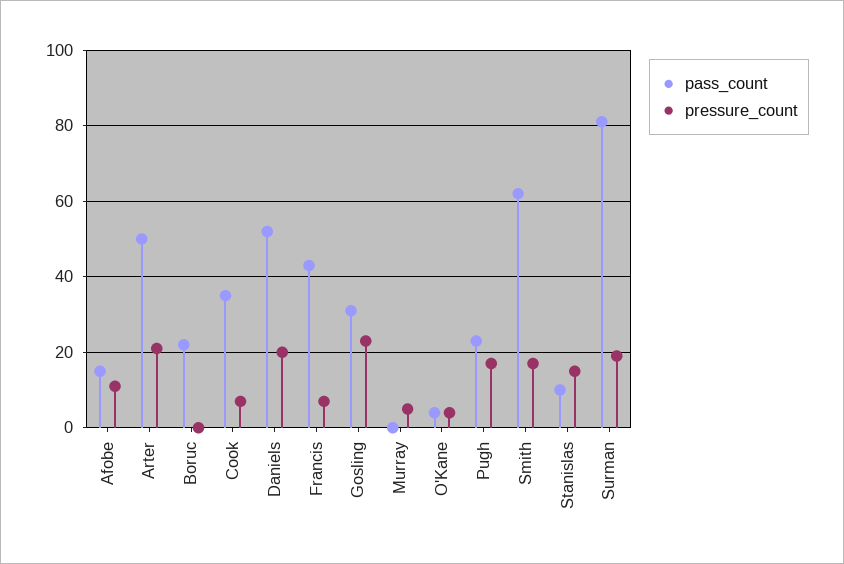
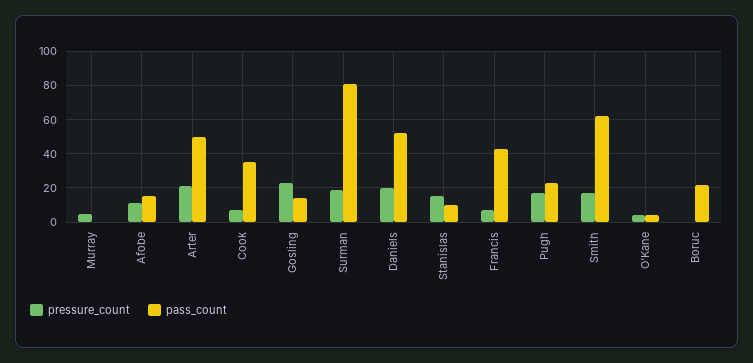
pass_count, Gosling: 30 -> 15

